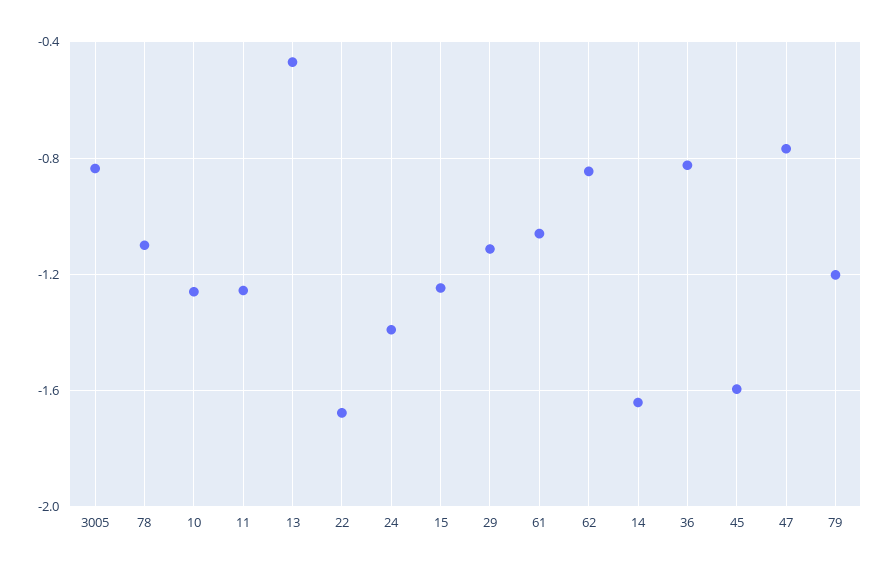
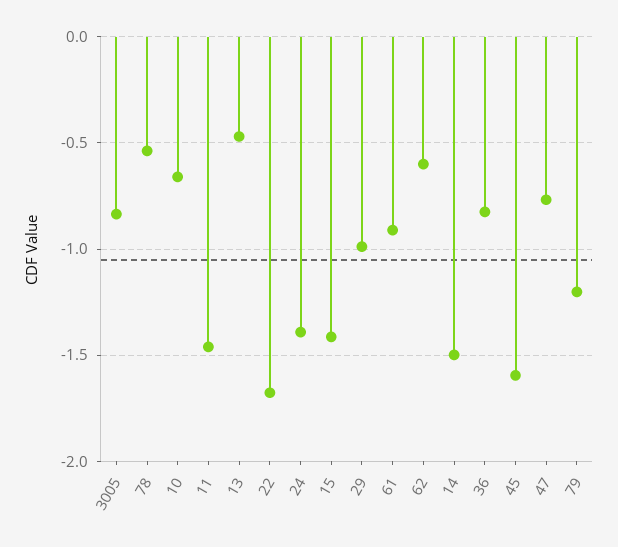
78: -1.1 -> -0.55
10: -1.25 -> -0.65
11: -1.25 -> -1.45
15: -1.25 -> -1.4
29: -1.1 -> -1
61: -1.05 -> -0.9
62: -0.85 -> -0.6
14: -1.65 -> -1.5

